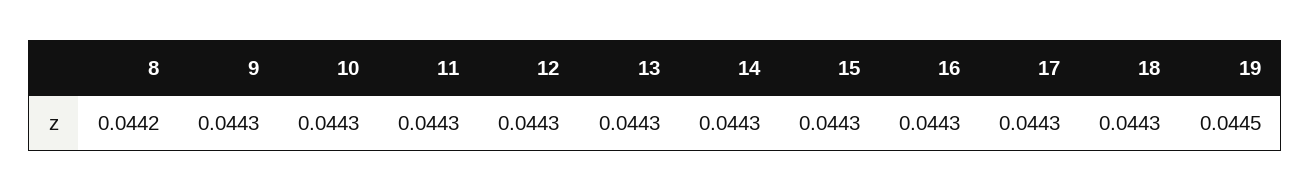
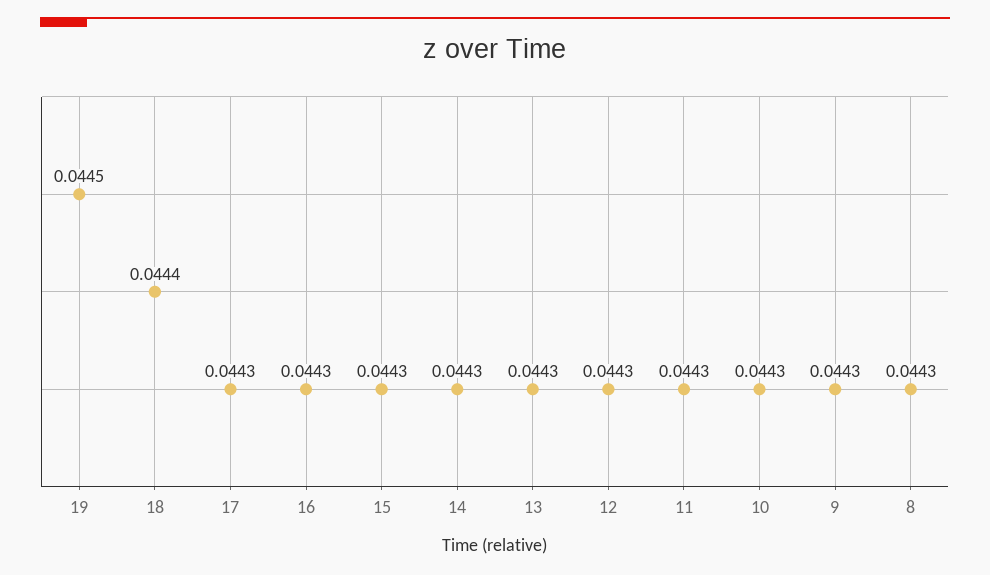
8: 0.0442 -> 0.0443
18: 0.0443 -> 0.0444

